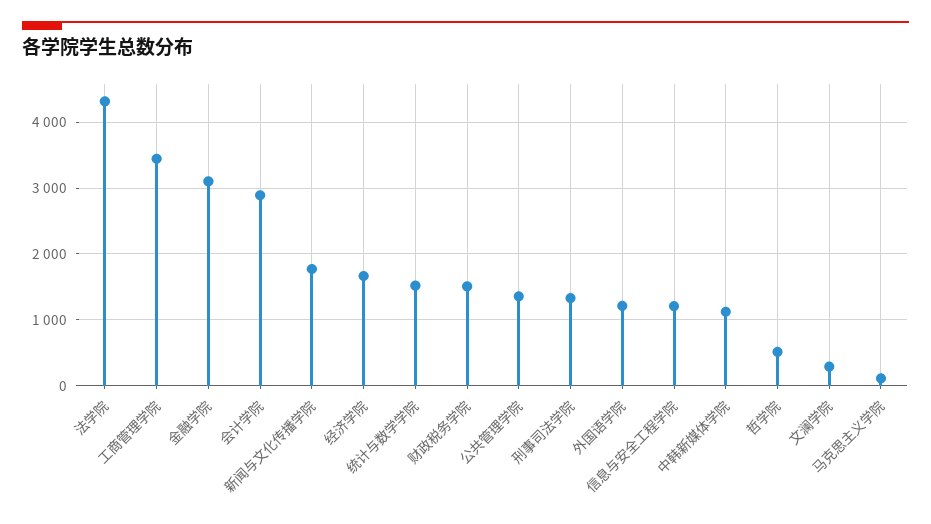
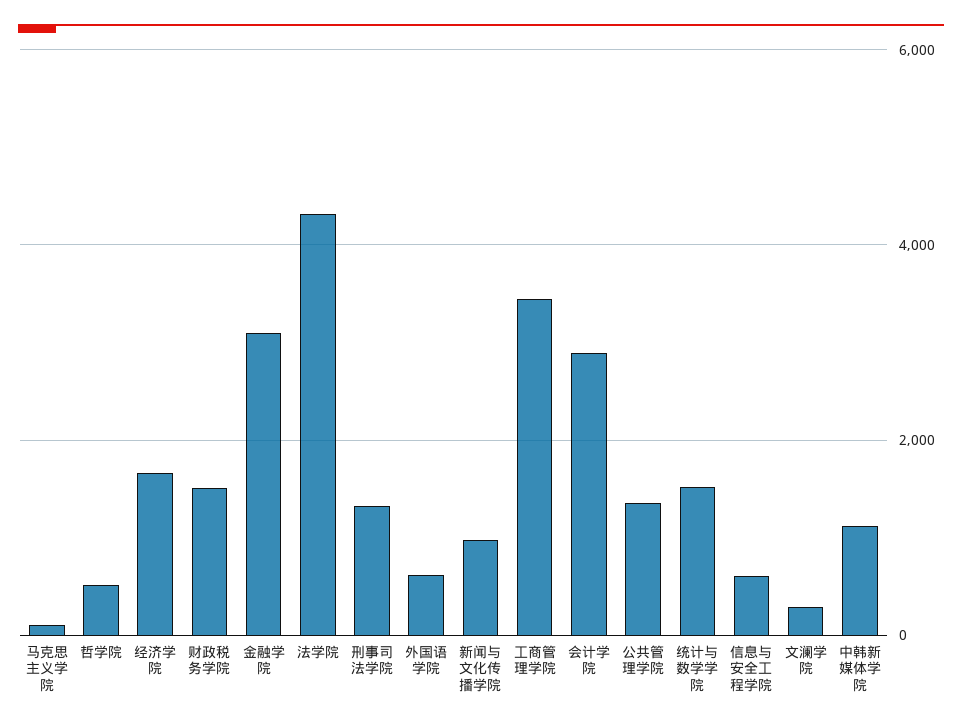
新闻与文化传播学院: 1800 -> 1000
外国语学院: 1200 -> 600
信息与安全工程学院: 1200 -> 600

